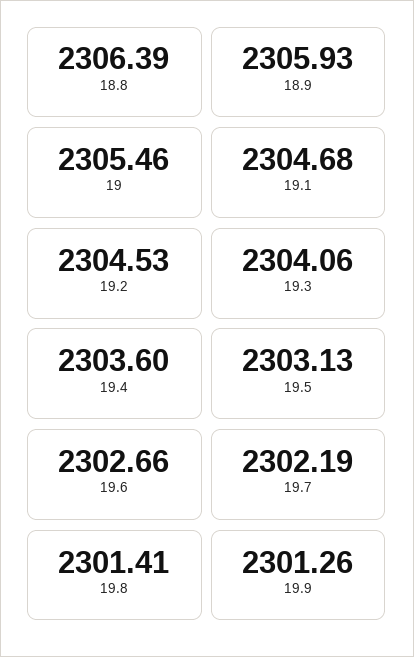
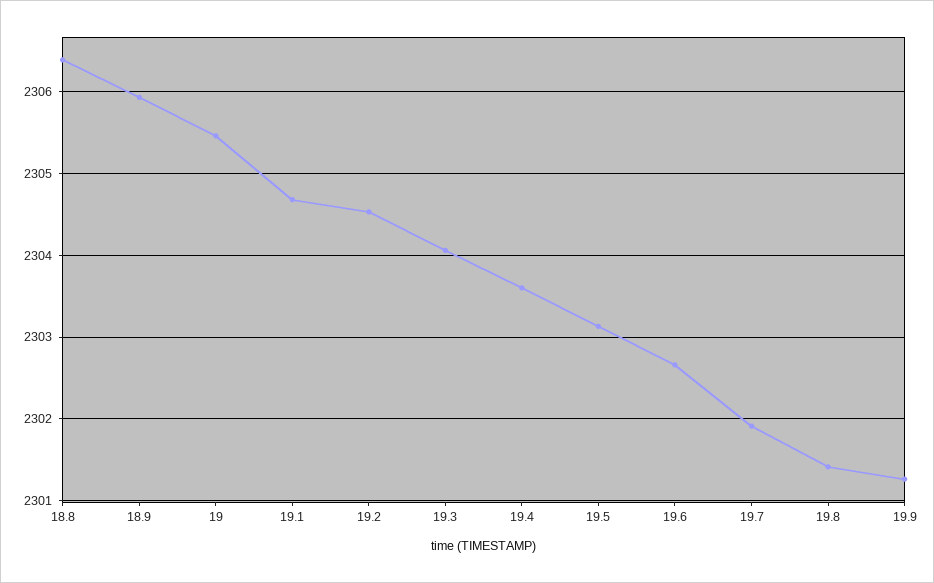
19.7: 2302.19 -> 2301.9

